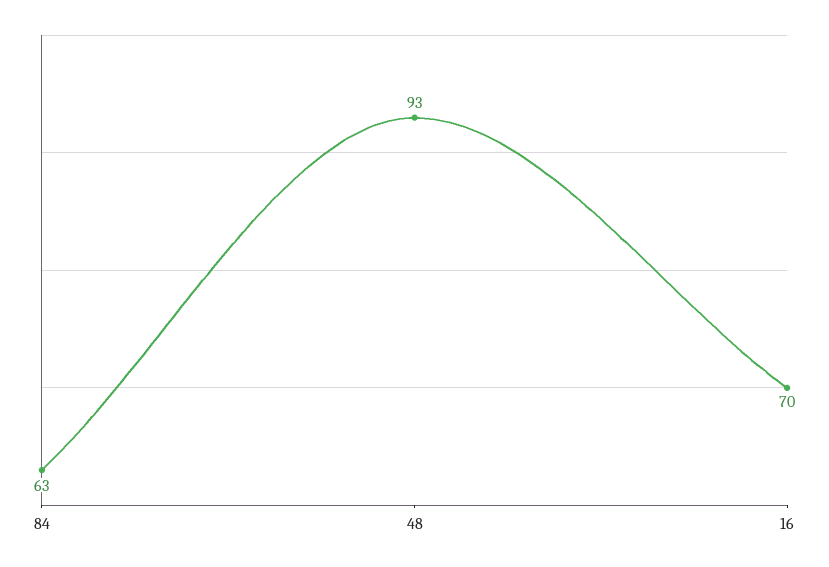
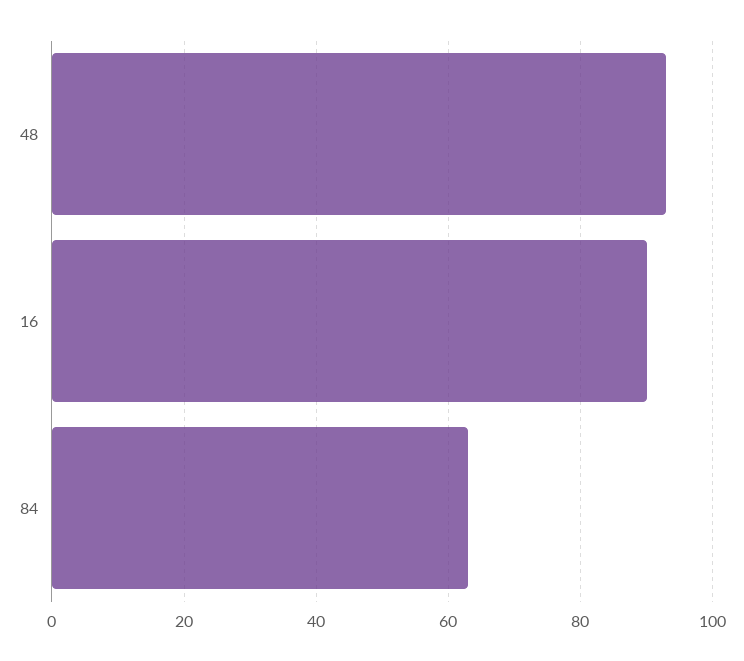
16: 70 -> 90

